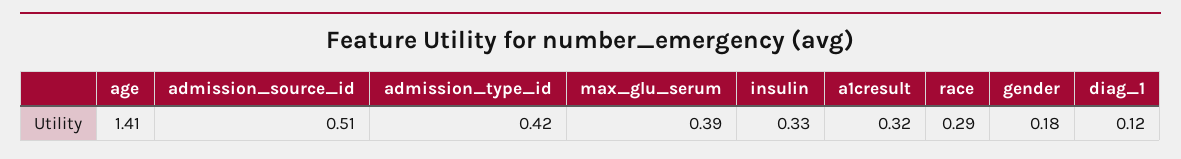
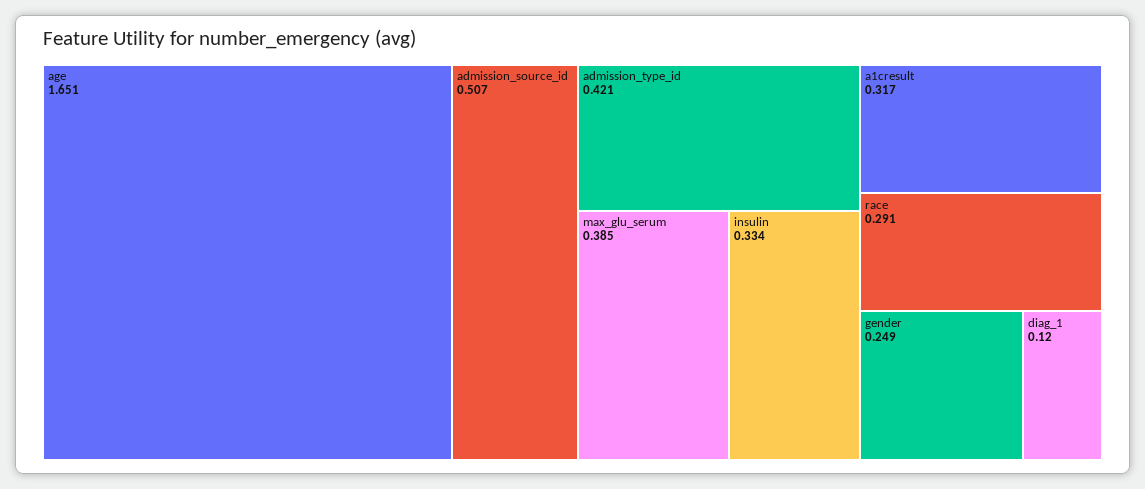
age: 1.41 -> 1.651
gender: 0.18 -> 0.249

